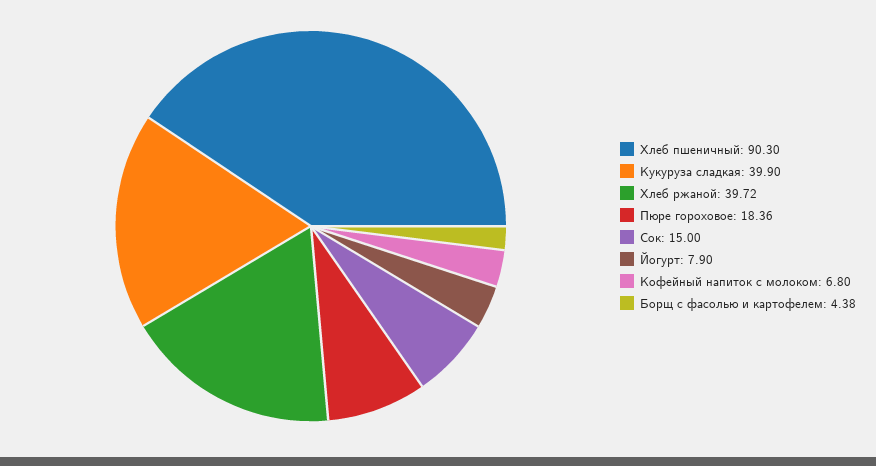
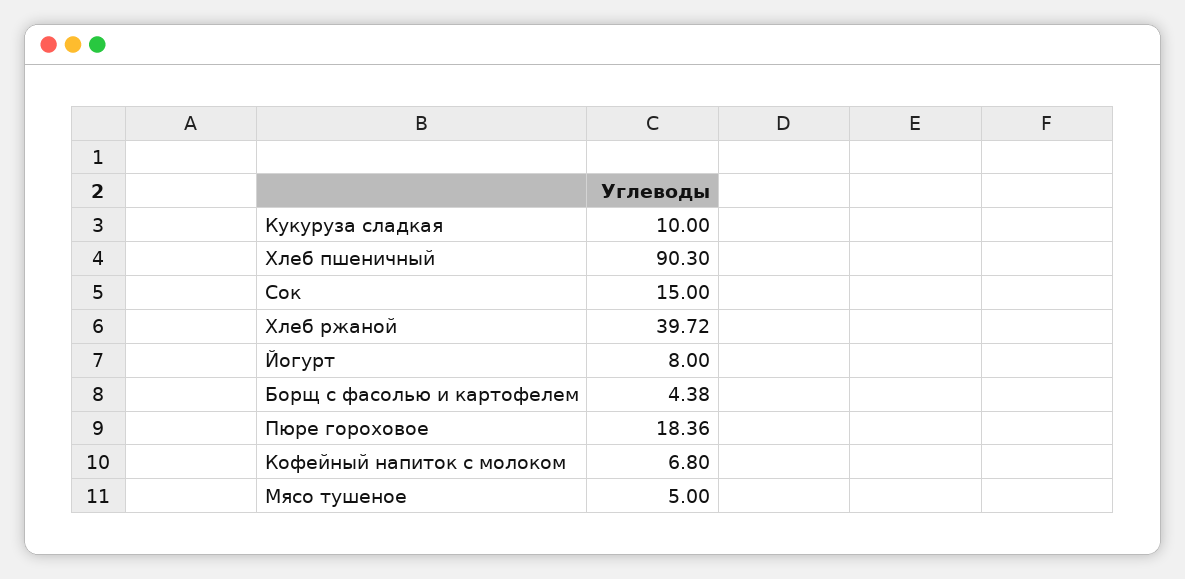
Кукуруза сладкая: 39.9 -> 10
Йогурт: 7.9 -> 8
Мясо тушеное: none -> 5

